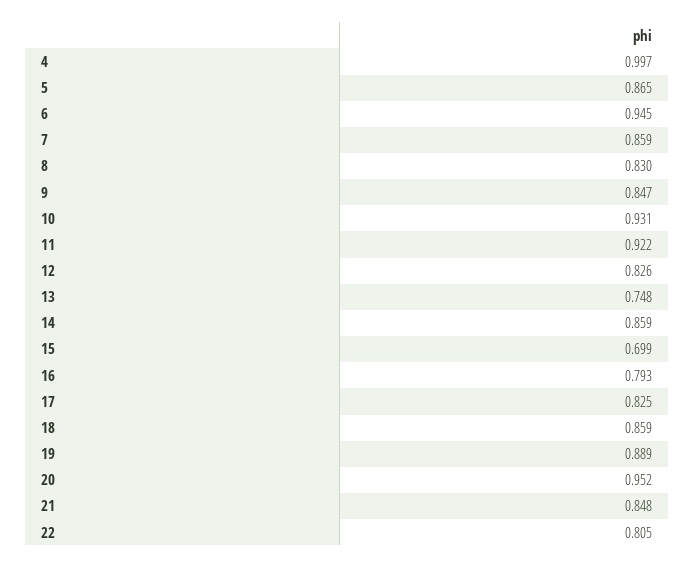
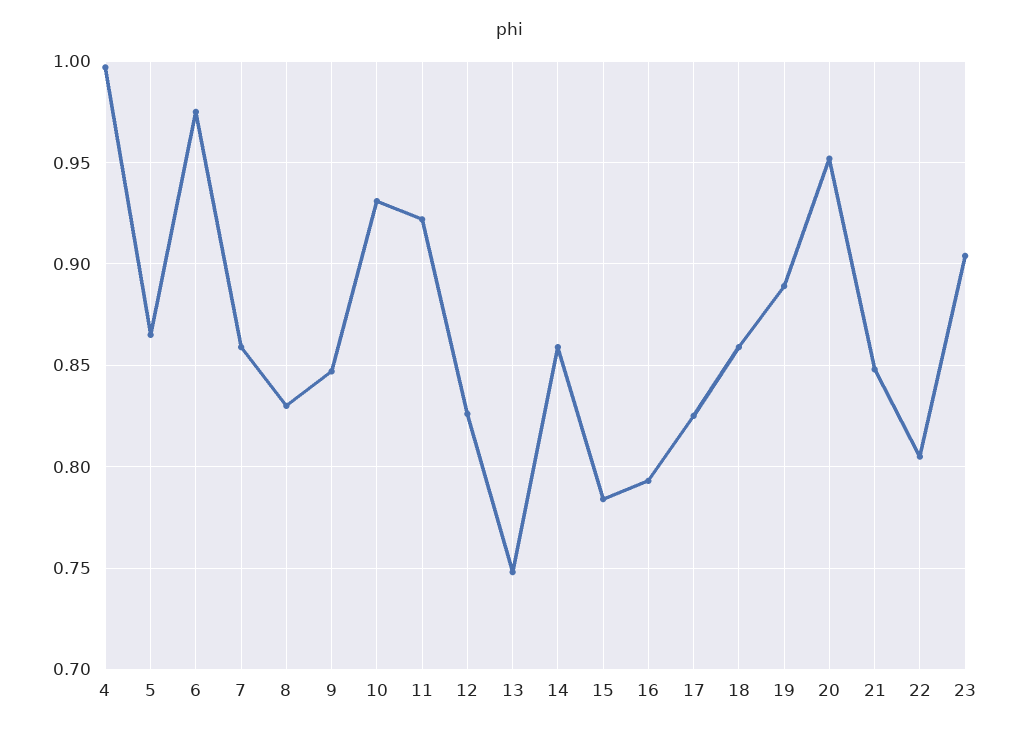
6: 0.945 -> 0.975
15: 0.699 -> 0.785
23: none -> 0.905

